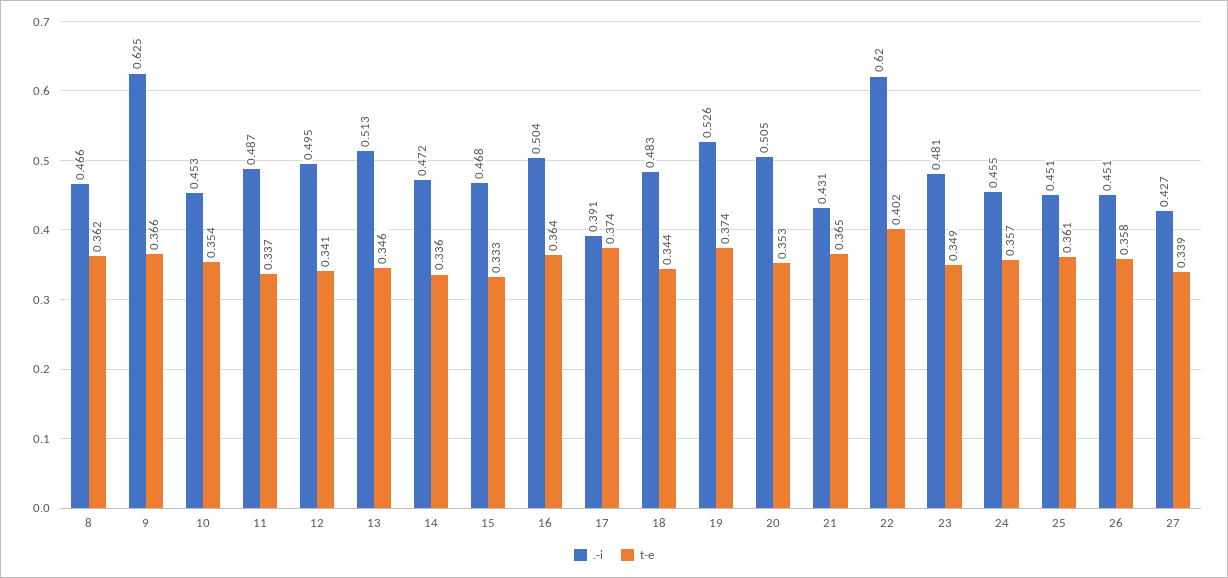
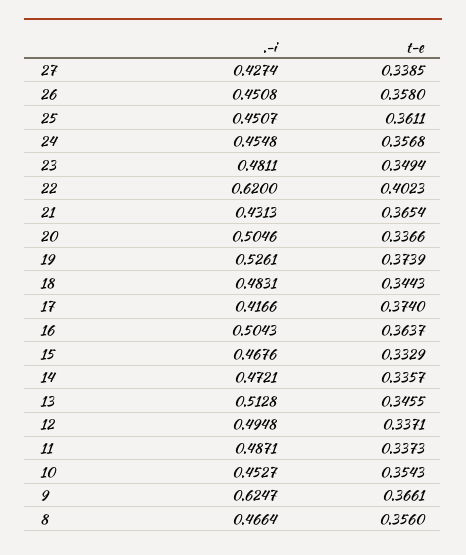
t-e, 8: 0.362 -> 0.356
t-e, 12: 0.341 -> 0.3371
.-i, 17: 0.391 -> 0.4166
t-e, 20: 0.353 -> 0.3366

